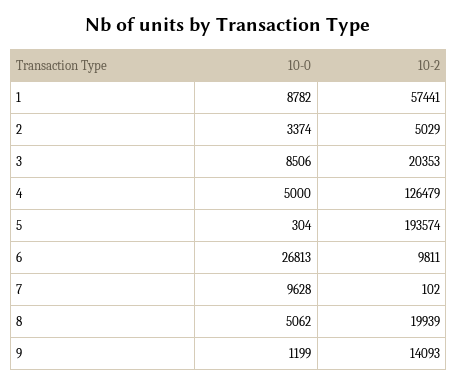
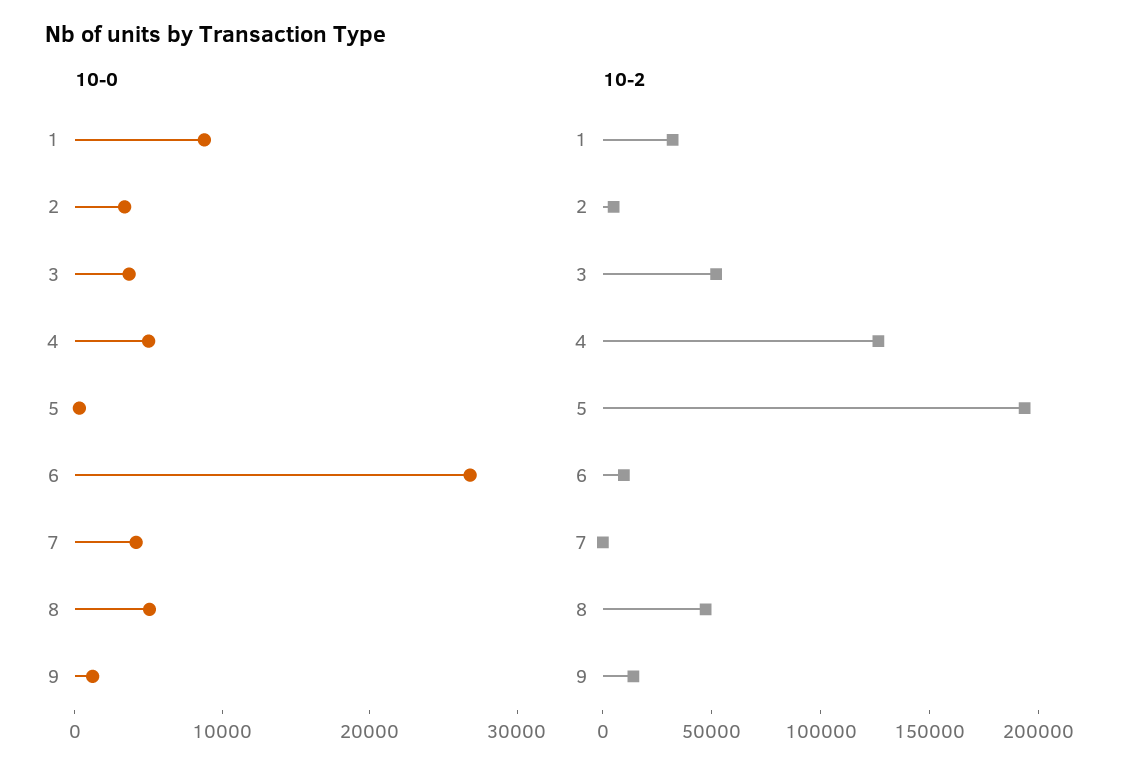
10-2, 1: 57441 -> 30000
10-0, 3: 8506 -> 4000
10-2, 3: 20353 -> 50000
10-0, 7: 9628 -> 4000
10-2, 8: 19939 -> 50000

